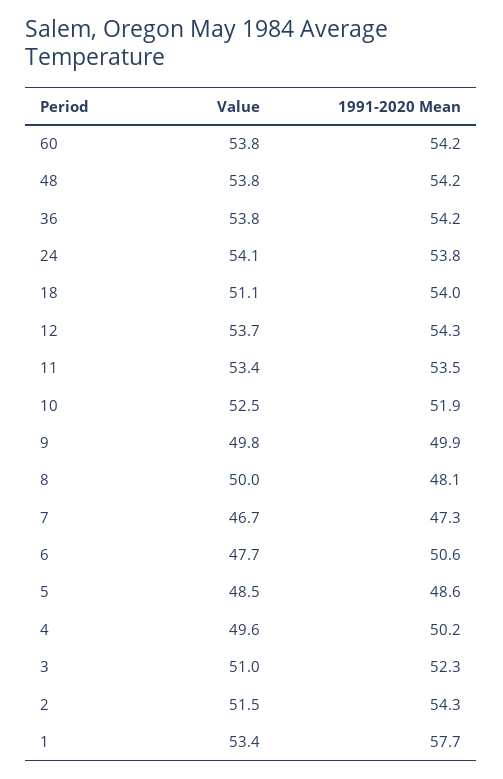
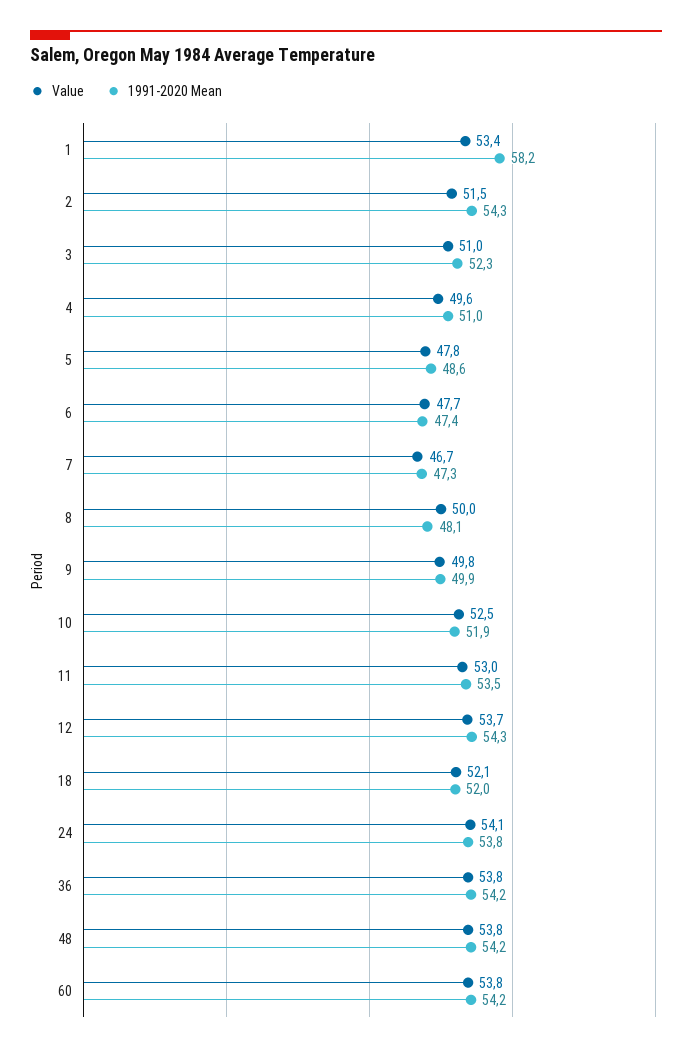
Value, 18: 51.1 -> 52.1
1991-2020 Mean, 18: 54 -> 52
Value, 11: 53.4 -> 53
1991-2020 Mean, 6: 50.6 -> 47.4
Value, 5: 48.5 -> 47.8
1991-2020 Mean, 4: 50.2 -> 51
1991-2020 Mean, 1: 57.7 -> 58.2

